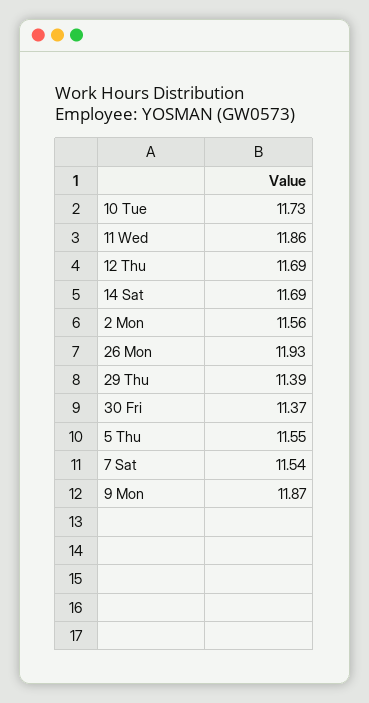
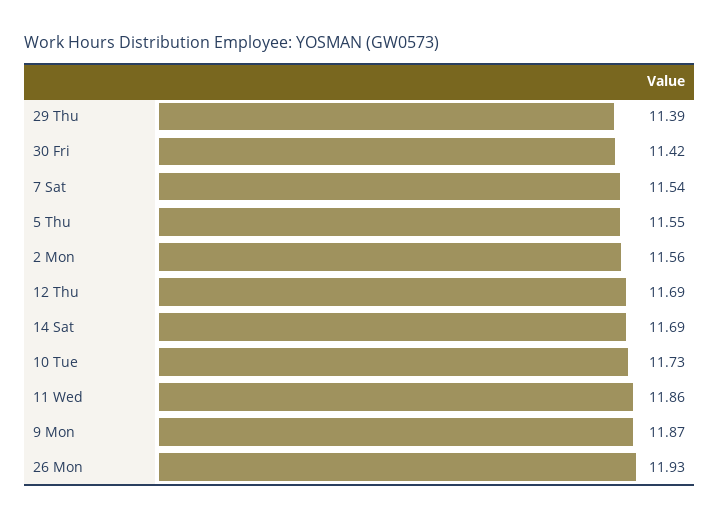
30 Fri: 11.37 -> 11.42

